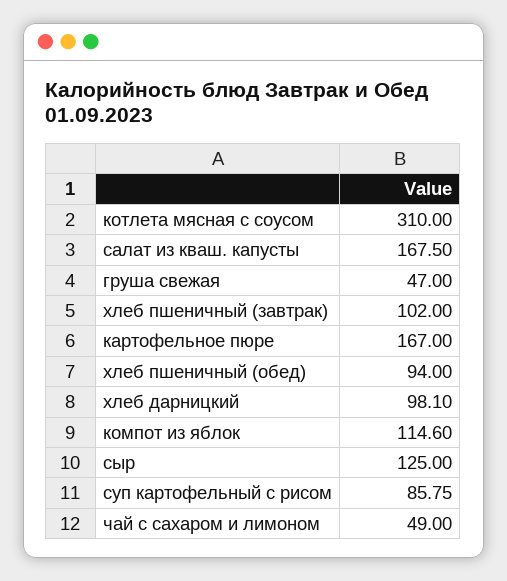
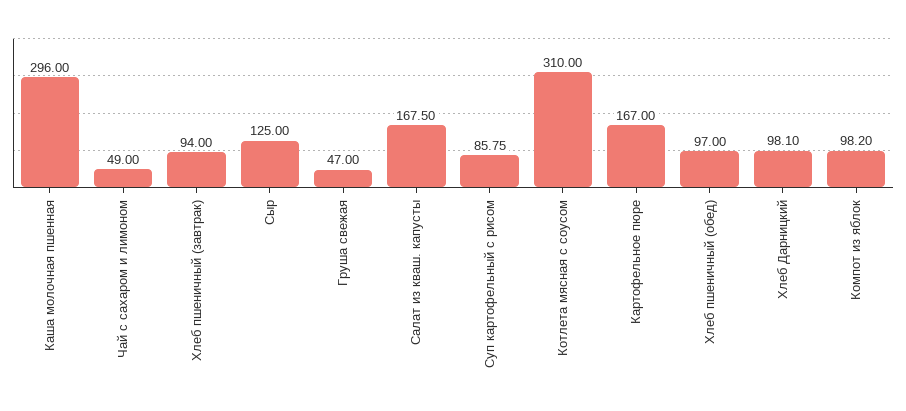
хлеб пшеничный (завтрак): 102 -> 94
хлеб пшеничный (обед): 94 -> 97
компот из яблок: 114.6 -> 98.2
Каша молочная пшенная: none -> 296

